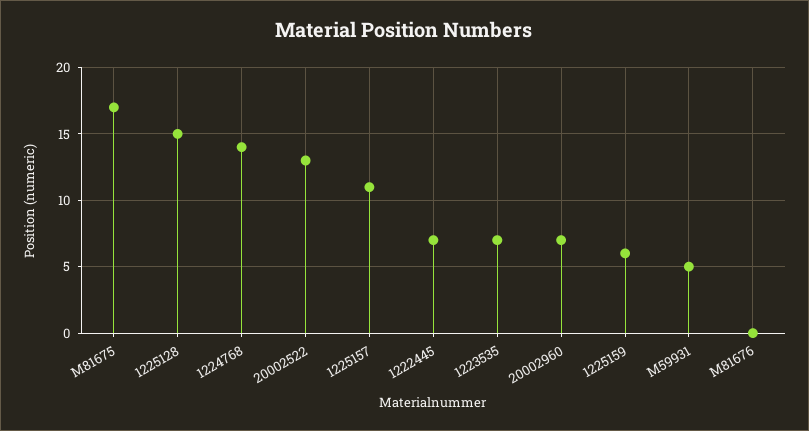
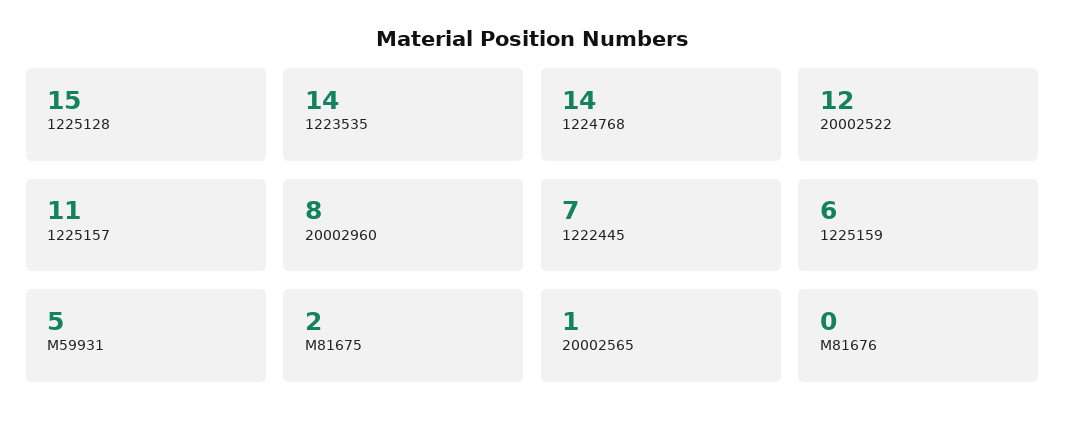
M81675: 17 -> 2
20002522: 13 -> 12
1223535: 7 -> 14
20002960: 7 -> 8
20002565: none -> 1

